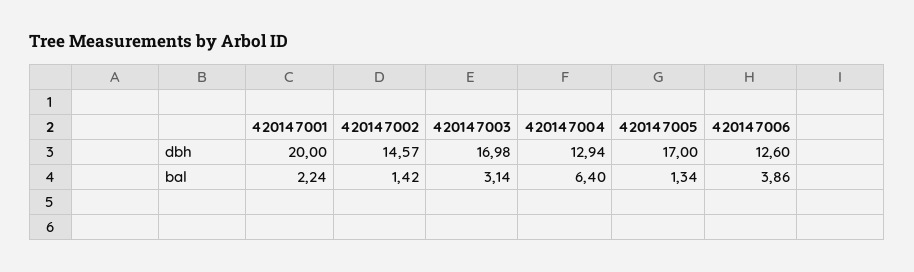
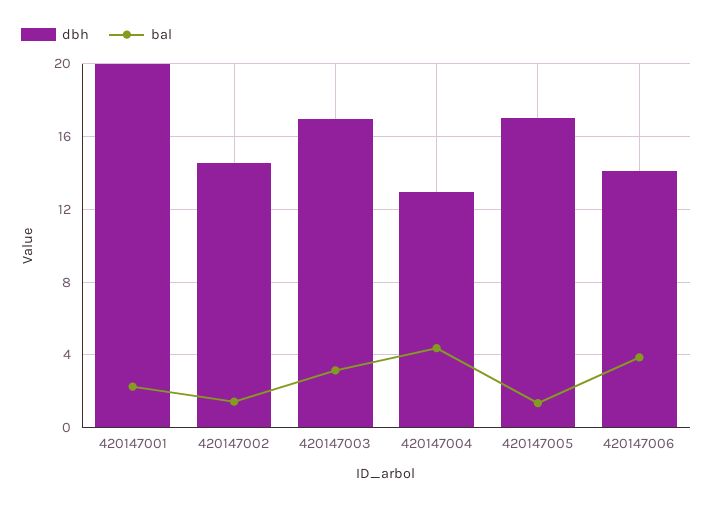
dbh, 420147006: 12.6 -> 14
bal, 420147004: 6.4 -> 4.5

